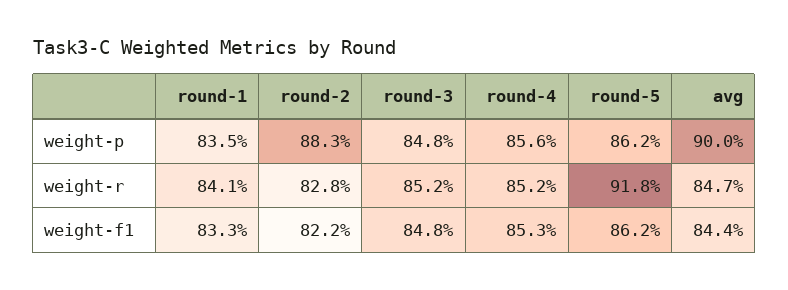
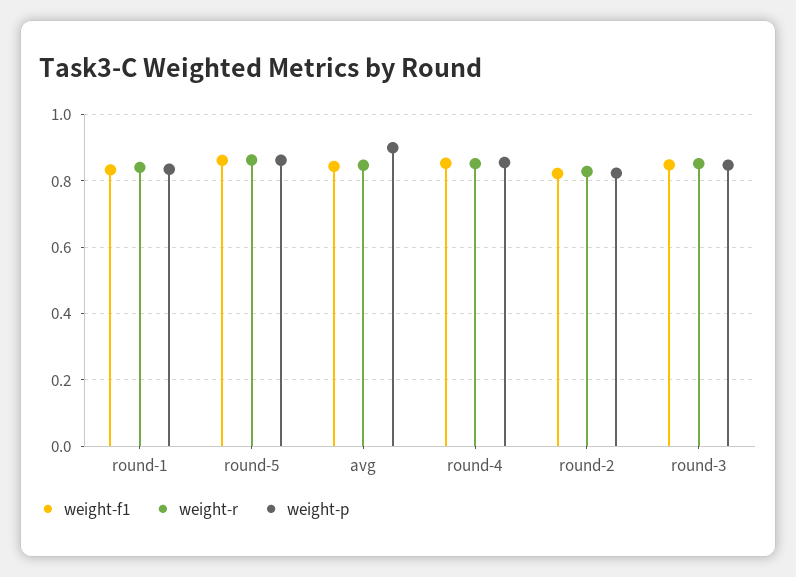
weight-p, round-2: 0.883 -> 0.82
weight-r, round-5: 0.918 -> 0.86

